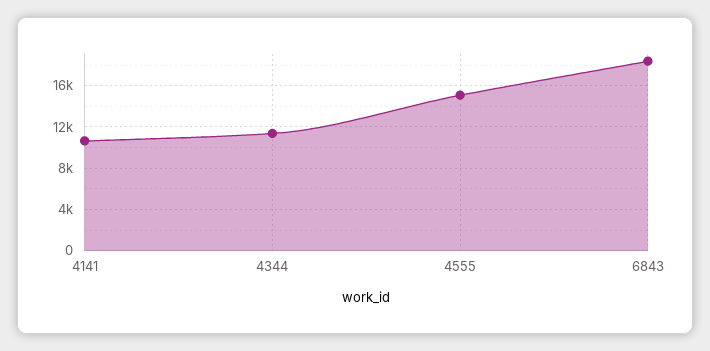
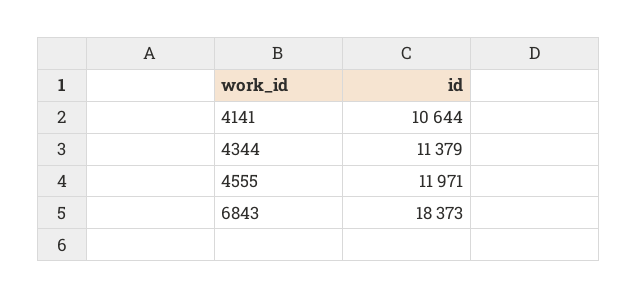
4555: 15000 -> 11971

